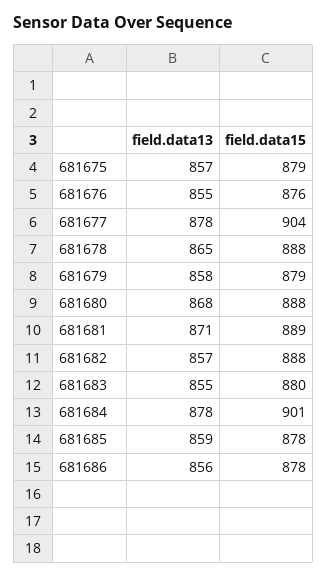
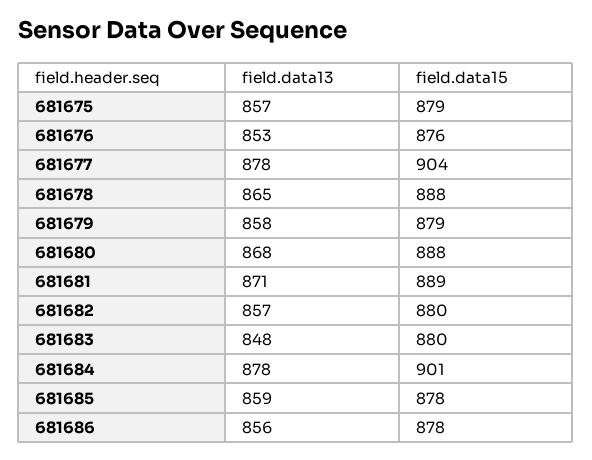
field.data13, 681676: 855 -> 853
field.data15, 681682: 888 -> 880
field.data13, 681683: 855 -> 848

